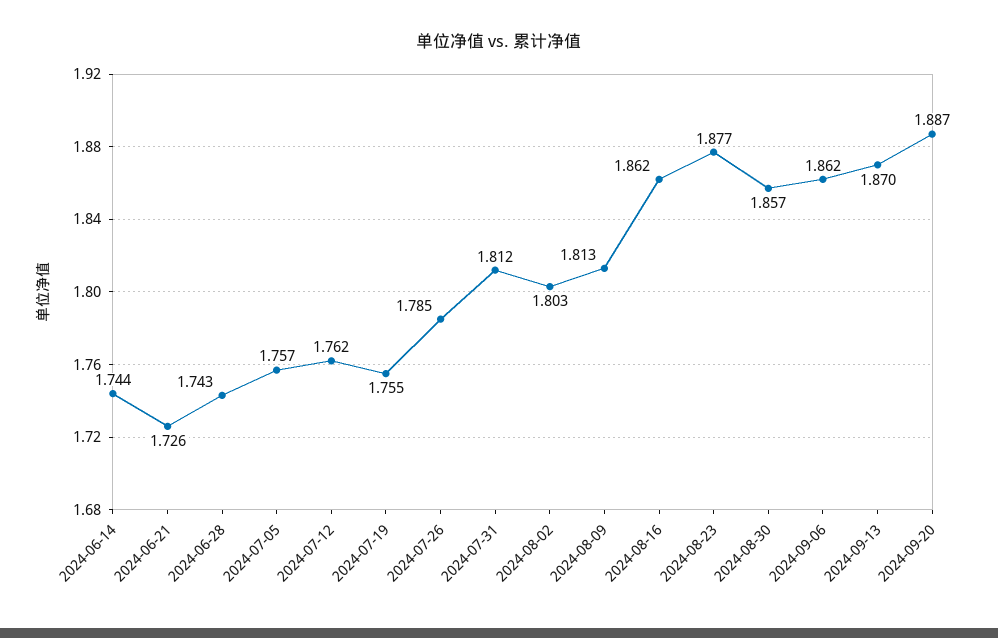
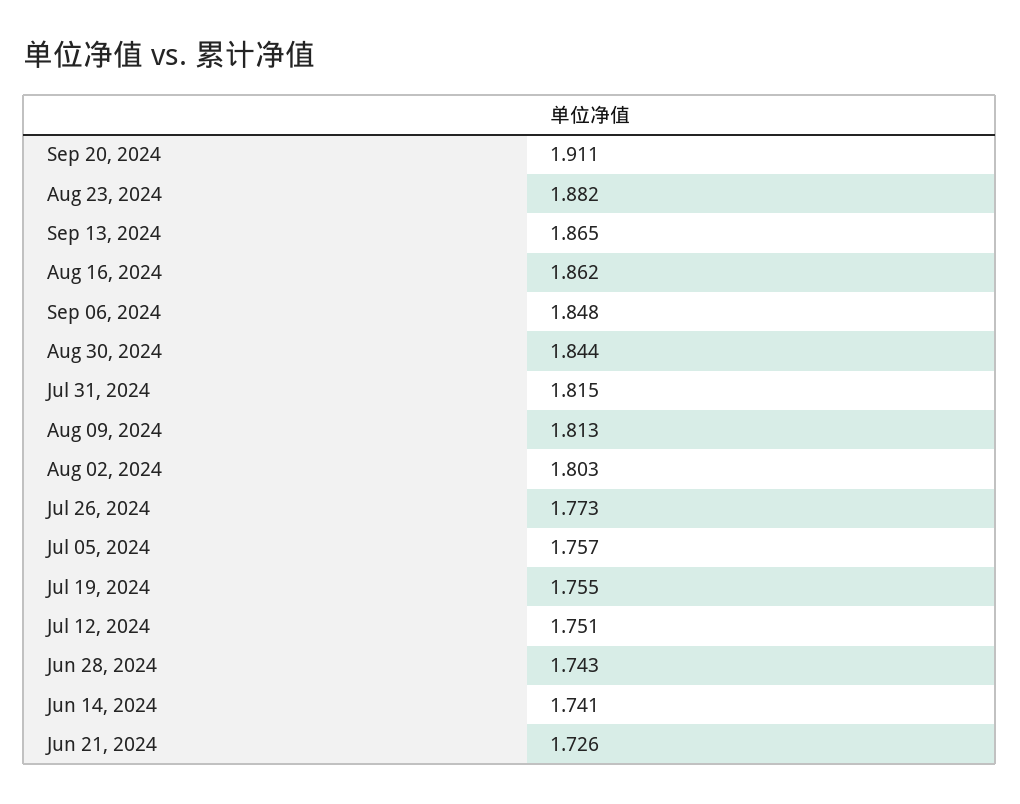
2024-06-14: 1.744 -> 1.741
2024-07-12: 1.762 -> 1.751
2024-07-26: 1.785 -> 1.773
2024-07-31: 1.812 -> 1.815
2024-08-23: 1.877 -> 1.882
2024-08-30: 1.857 -> 1.844
2024-09-06: 1.862 -> 1.848
2024-09-13: 1.87 -> 1.865
2024-09-20: 1.887 -> 1.911

